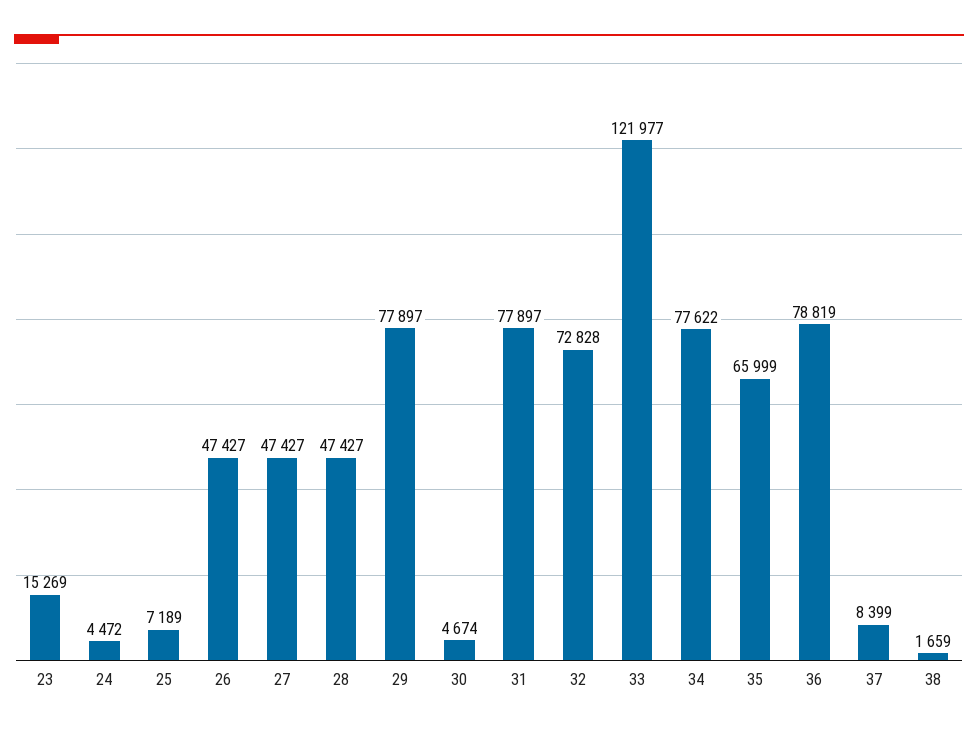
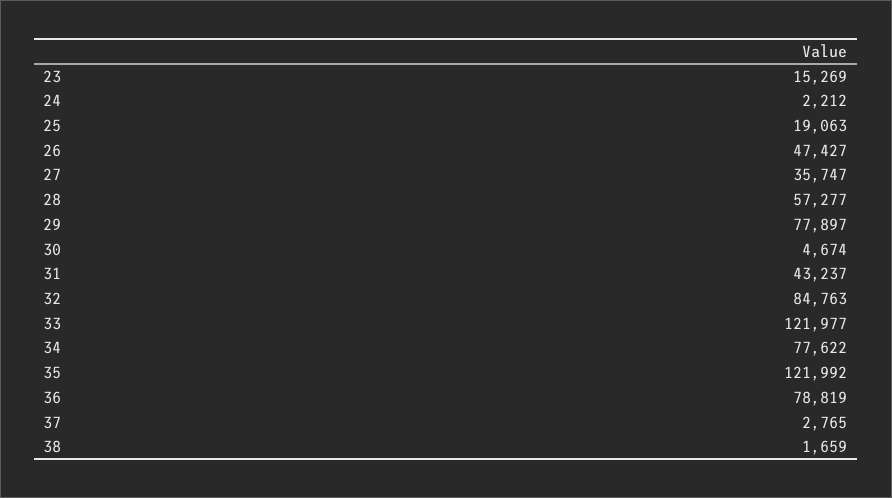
24: 4472 -> 2212
25: 7189 -> 19063
27: 47427 -> 35747
28: 47427 -> 57277
31: 77897 -> 43237
32: 72828 -> 84763
35: 65999 -> 121992
37: 8399 -> 2765

